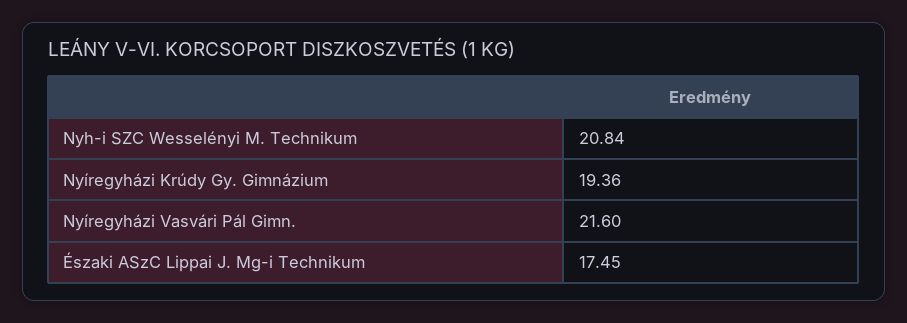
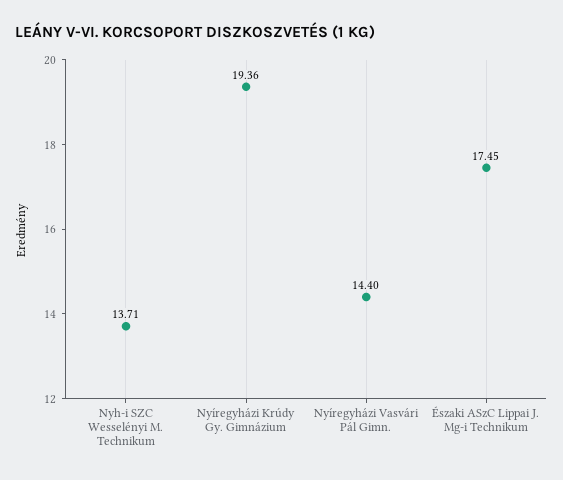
Nyh-i SZC Wesselényi M. Technikum: 20.84 -> 13.71
Nyíregyházi Vasvári Pál Gimn.: 21.6 -> 14.4

